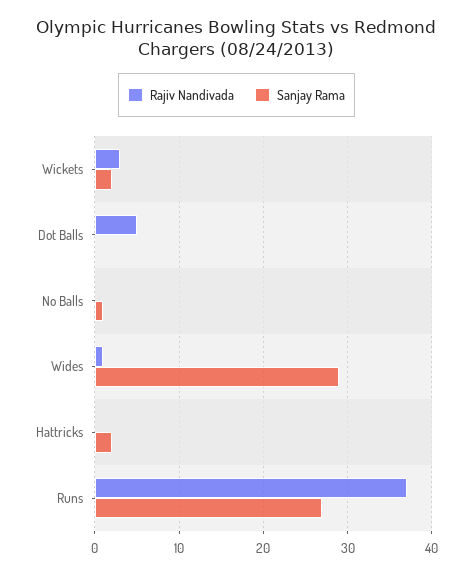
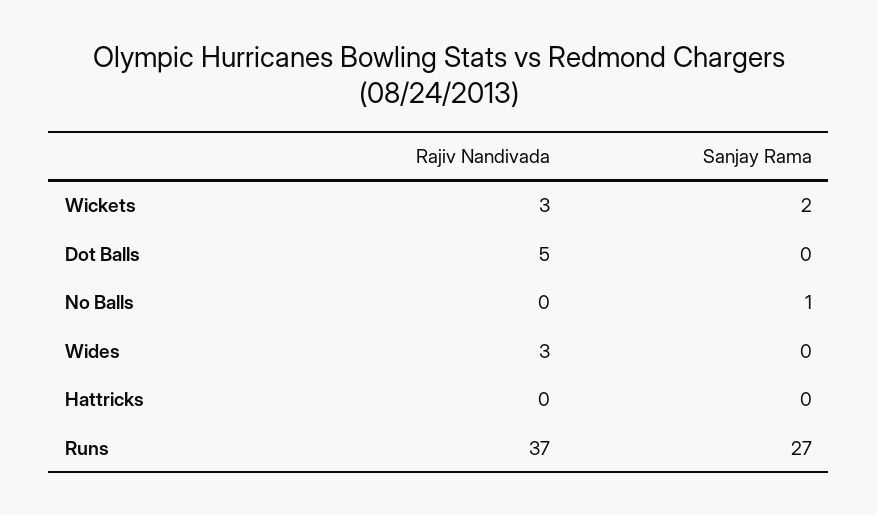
Rajiv Nandivada, Wides: 1 -> 3
Sanjay Rama, Wides: 29 -> 0
Sanjay Rama, Hattricks: 2 -> 0

